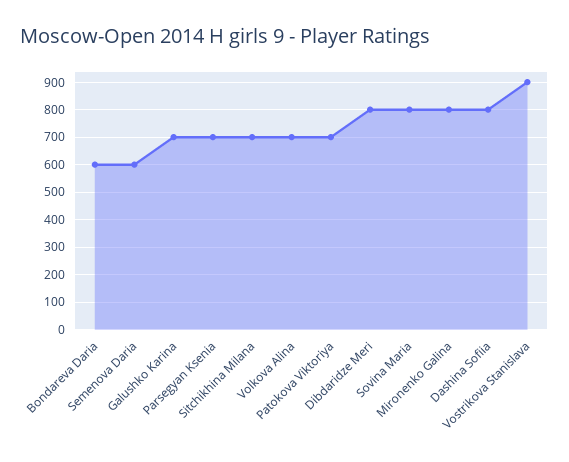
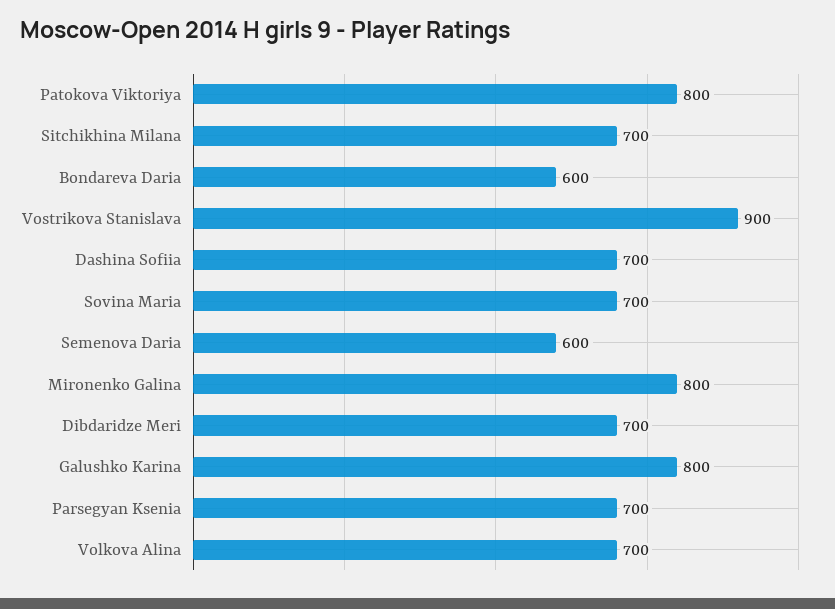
Galushko Karina: 700 -> 800
Patokova Viktoriya: 700 -> 800
Dibdaridze Meri: 800 -> 700
Sovina Maria: 800 -> 700
Dashina Sofiia: 800 -> 700

